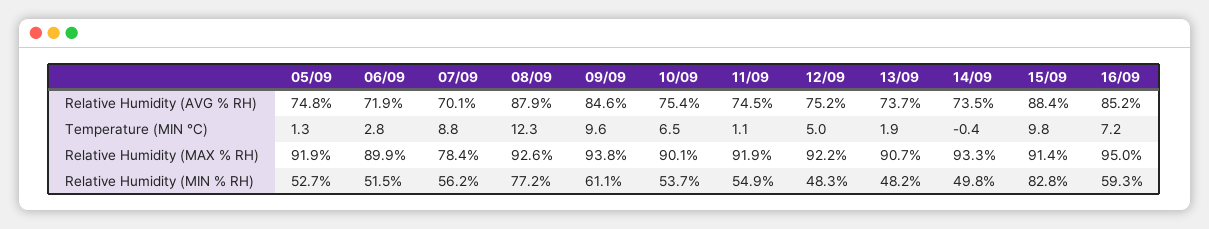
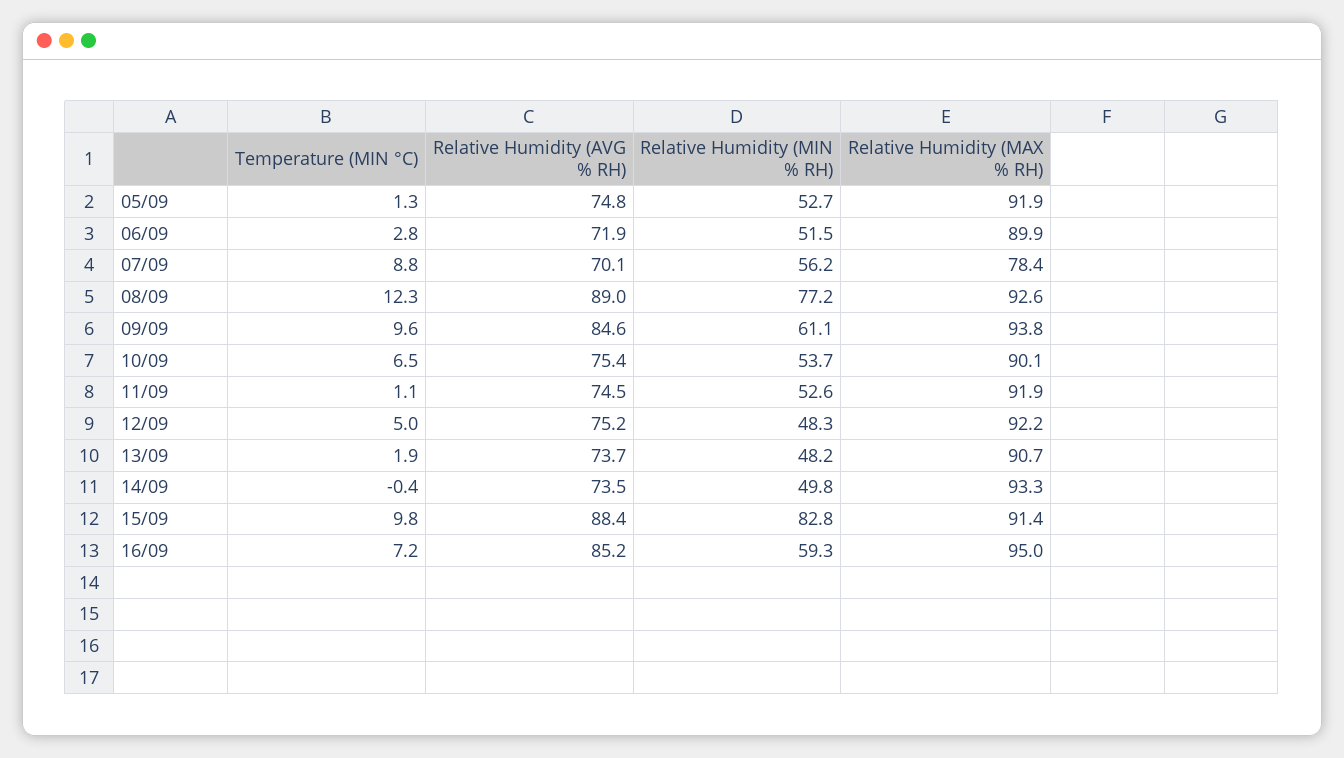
08/09, Relative Humidity (AVG % RH): 87.9 -> 89
11/09, Relative Humidity (MIN % RH): 54.9 -> 52.6

